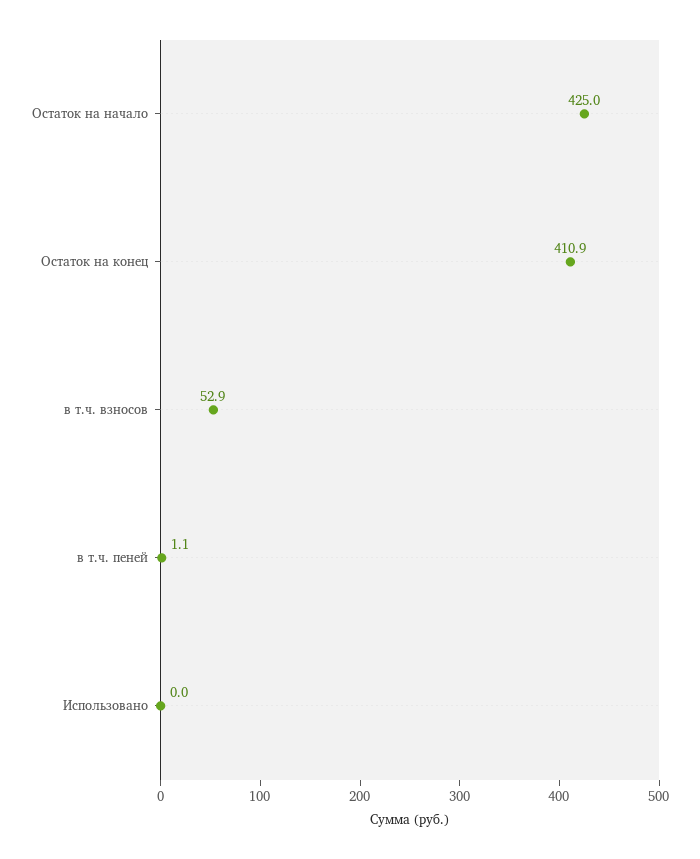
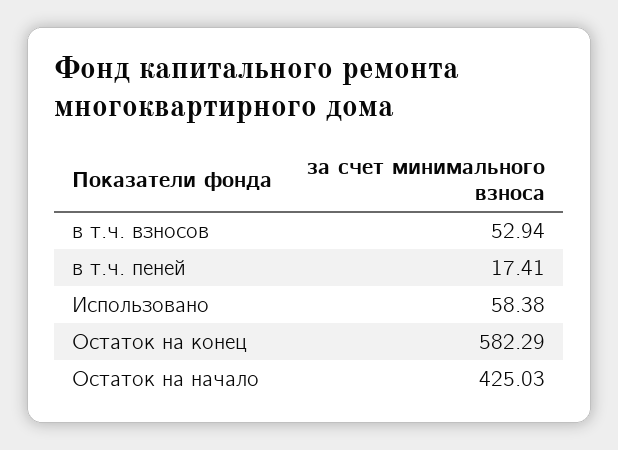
Остаток на конец: 410.9 -> 582.29
в т.ч. пеней: 1.1 -> 17.41
Использовано: 0 -> 58.38

